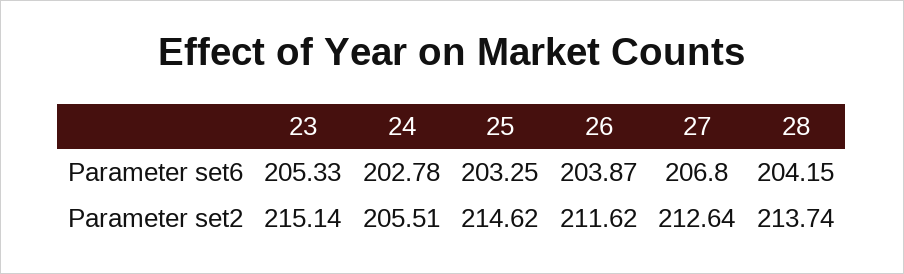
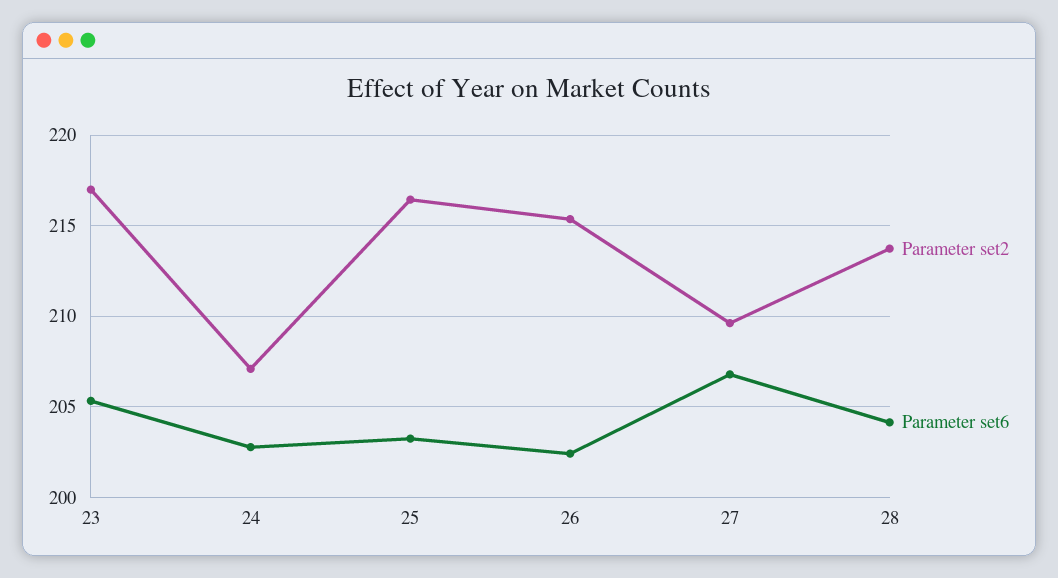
Parameter set6, 26: 203.87 -> 202.5
Parameter set2, 23: 215.14 -> 217
Parameter set2, 24: 205.51 -> 207
Parameter set2, 25: 214.62 -> 216.5
Parameter set2, 26: 211.62 -> 215.5
Parameter set2, 27: 212.64 -> 209.5

